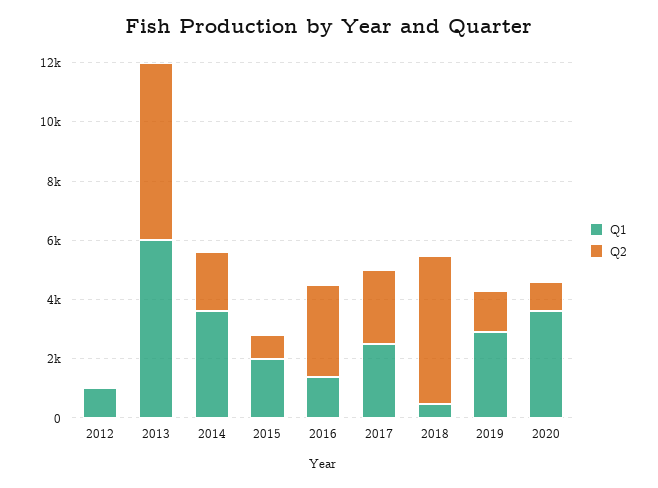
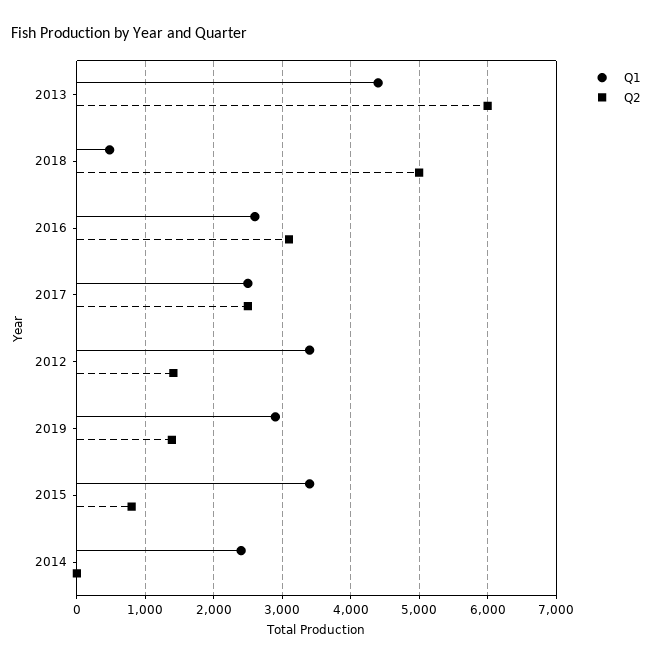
Q1, 2012: 1000 -> 3400
Q2, 2012: 0 -> 1400
Q1, 2013: 6000 -> 4400
Q1, 2014: 3500 -> 2400
Q2, 2014: 2000 -> 0
Q1, 2015: 2000 -> 3400
Q1, 2016: 1500 -> 2600
Q1, 2020: 3500 -> none
Q2, 2020: 1000 -> none

